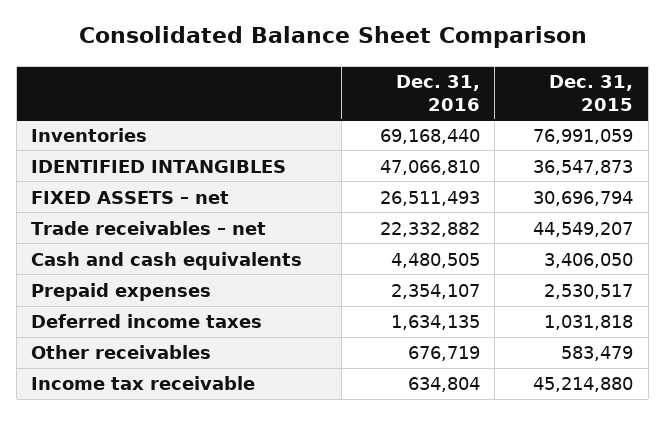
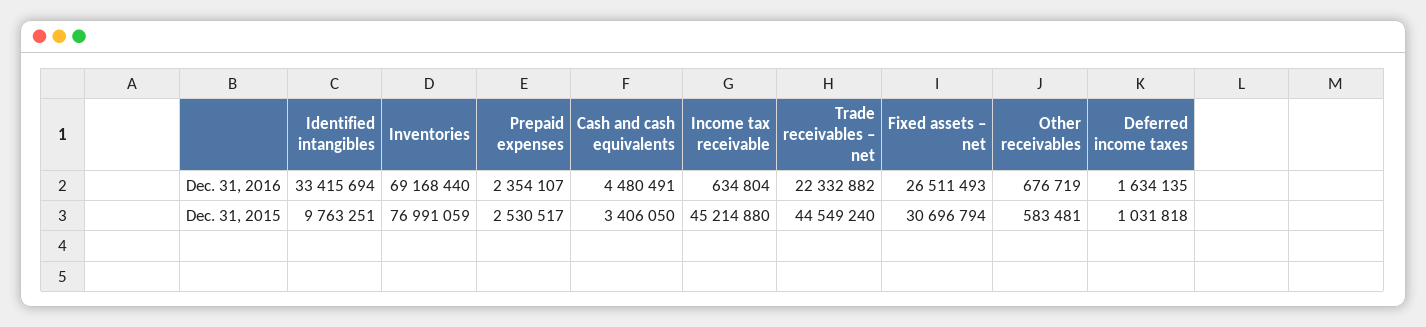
Dec. 31, 2016, IDENTIFIED INTANGIBLES: 47066810 -> 33415694
Dec. 31, 2015, IDENTIFIED INTANGIBLES: 36547873 -> 9763251
Dec. 31, 2015, Trade receivables – net: 44549207 -> 44549240
Dec. 31, 2016, Cash and cash equivalents: 4480505 -> 4480491
Dec. 31, 2015, Other receivables: 583479 -> 583481

